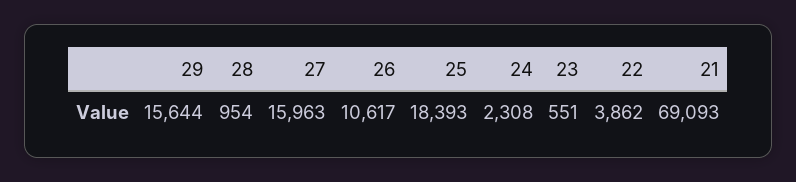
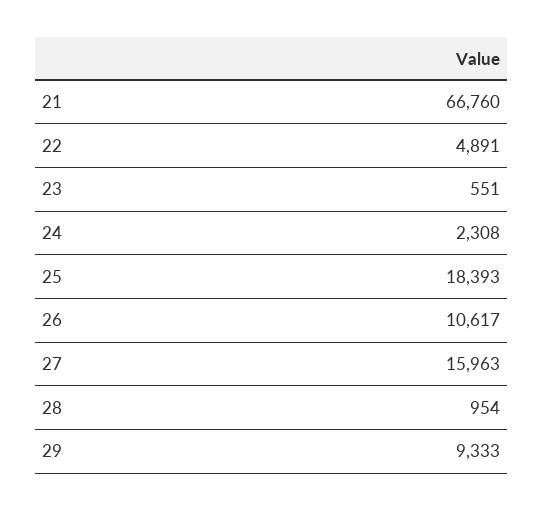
29: 15644 -> 9333
22: 3862 -> 4891
21: 69093 -> 66760

